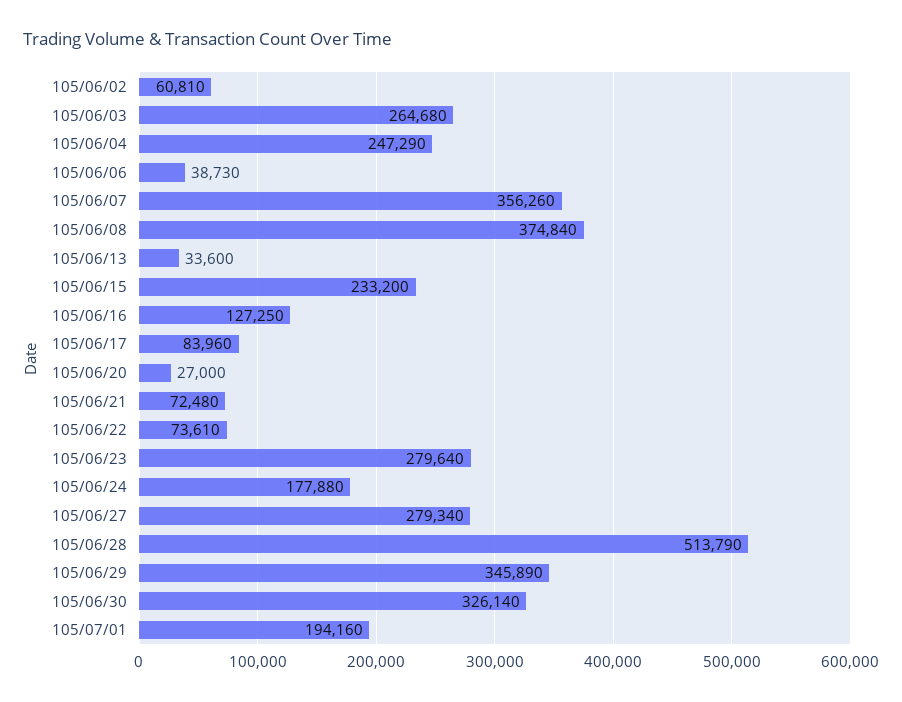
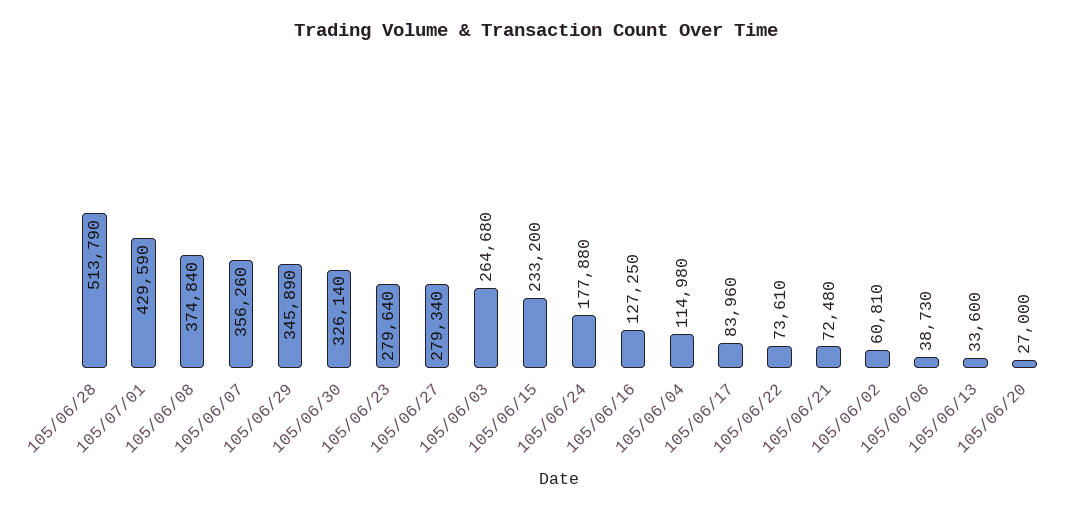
105/06/04: 247290 -> 114980
105/07/01: 194160 -> 429590

